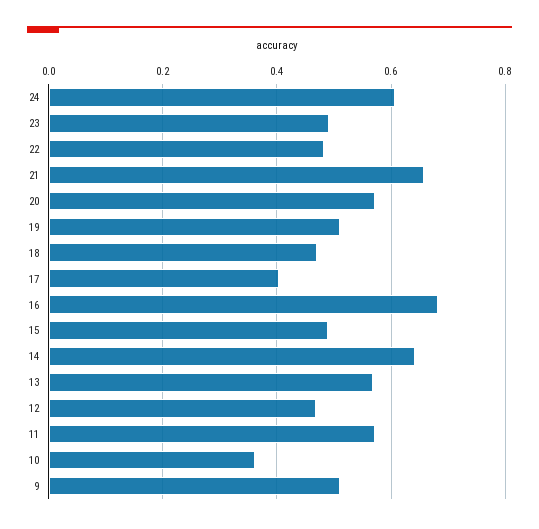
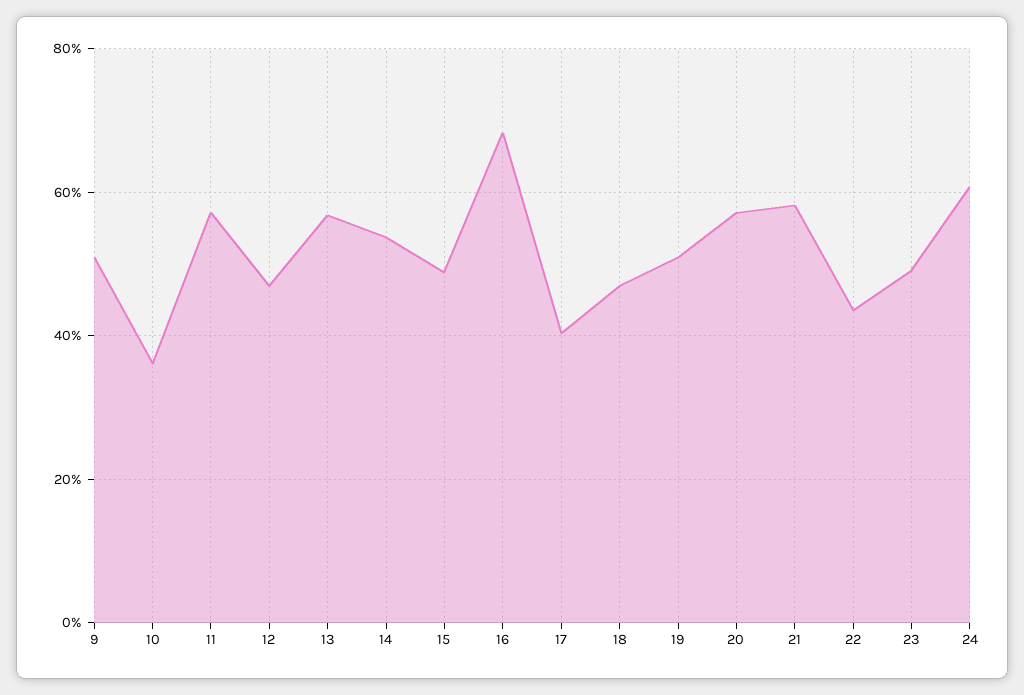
22: 0.48 -> 0.44
21: 0.66 -> 0.58
14: 0.64 -> 0.54

